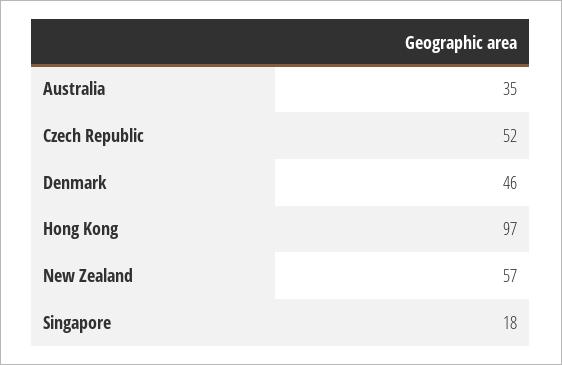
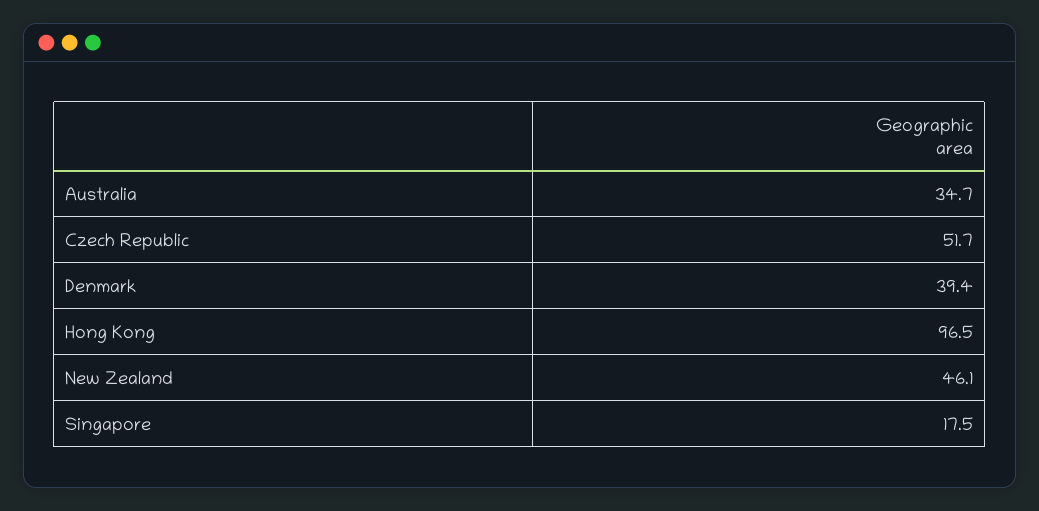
Denmark: 46 -> 39.4
New Zealand: 57 -> 46.1

